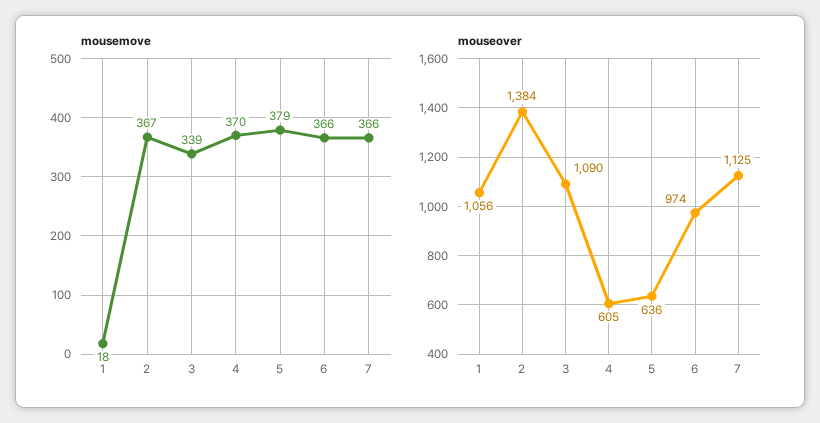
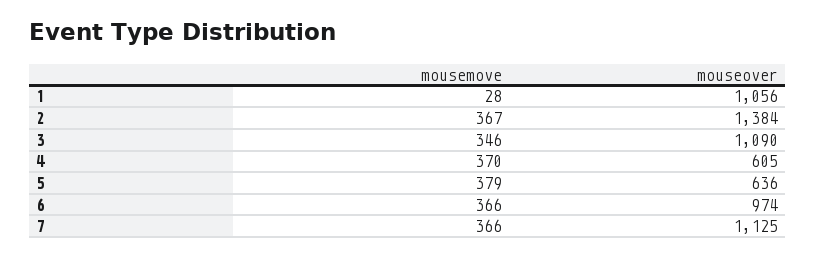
mousemove, 1: 18 -> 28
mousemove, 3: 339 -> 346

